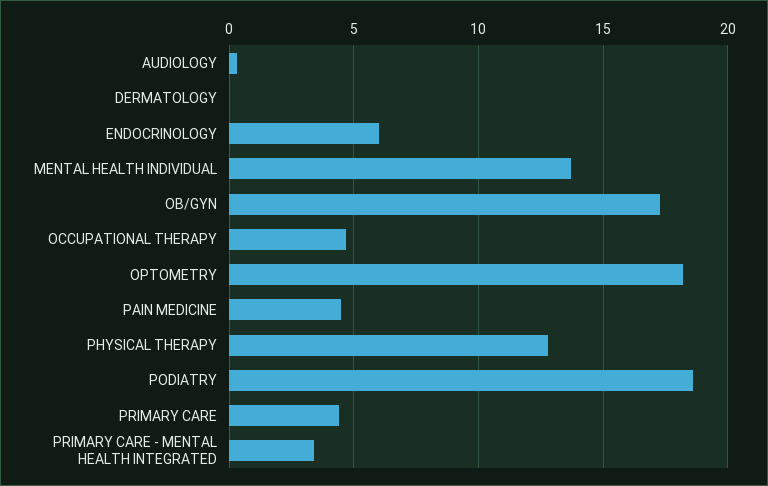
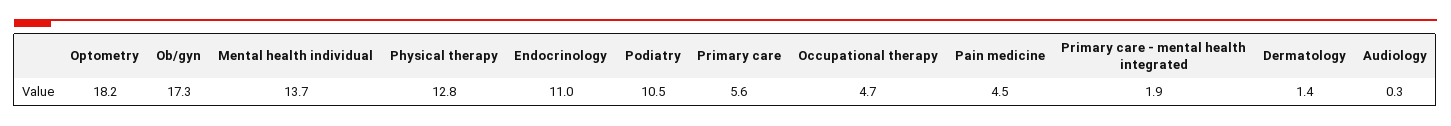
DERMATOLOGY: 0 -> 1.4
ENDOCRINOLOGY: 6 -> 11
PODIATRY: 18.5 -> 10.5
PRIMARY CARE: 4.5 -> 5.6
PRIMARY CARE - MENTAL HEALTH INTEGRATED: 3.5 -> 1.9

